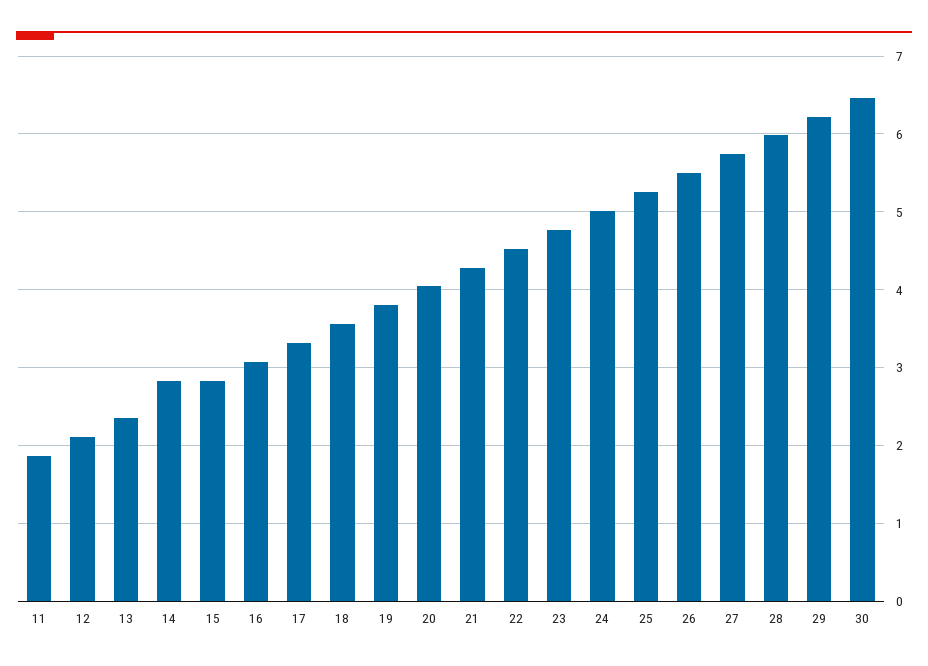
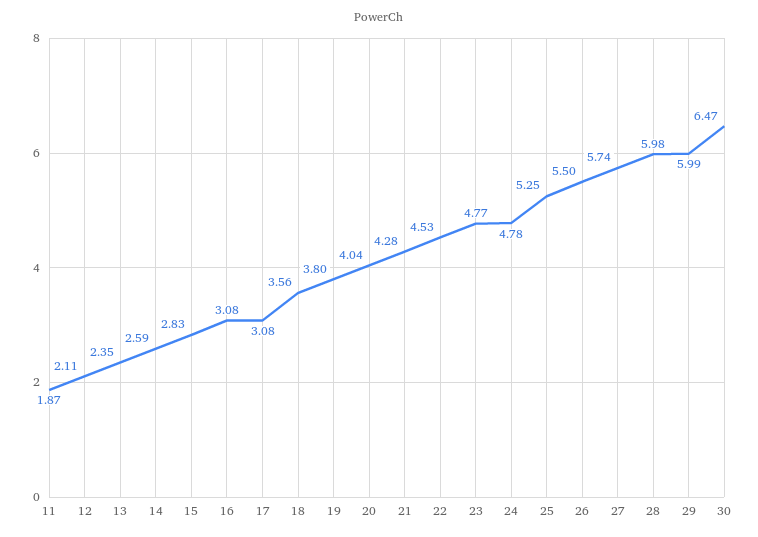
14: 2.8 -> 2.59
17: 3.3 -> 3.08
24: 5 -> 4.78
29: 6.2 -> 5.99

